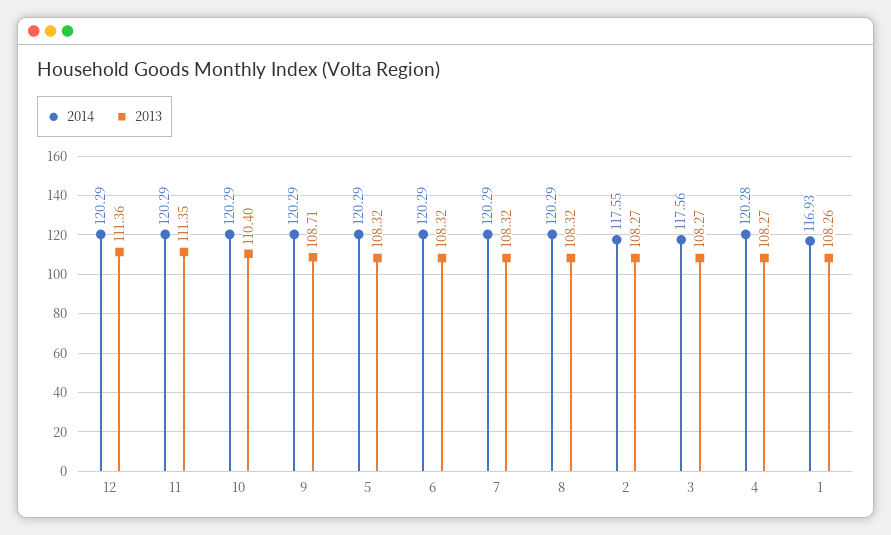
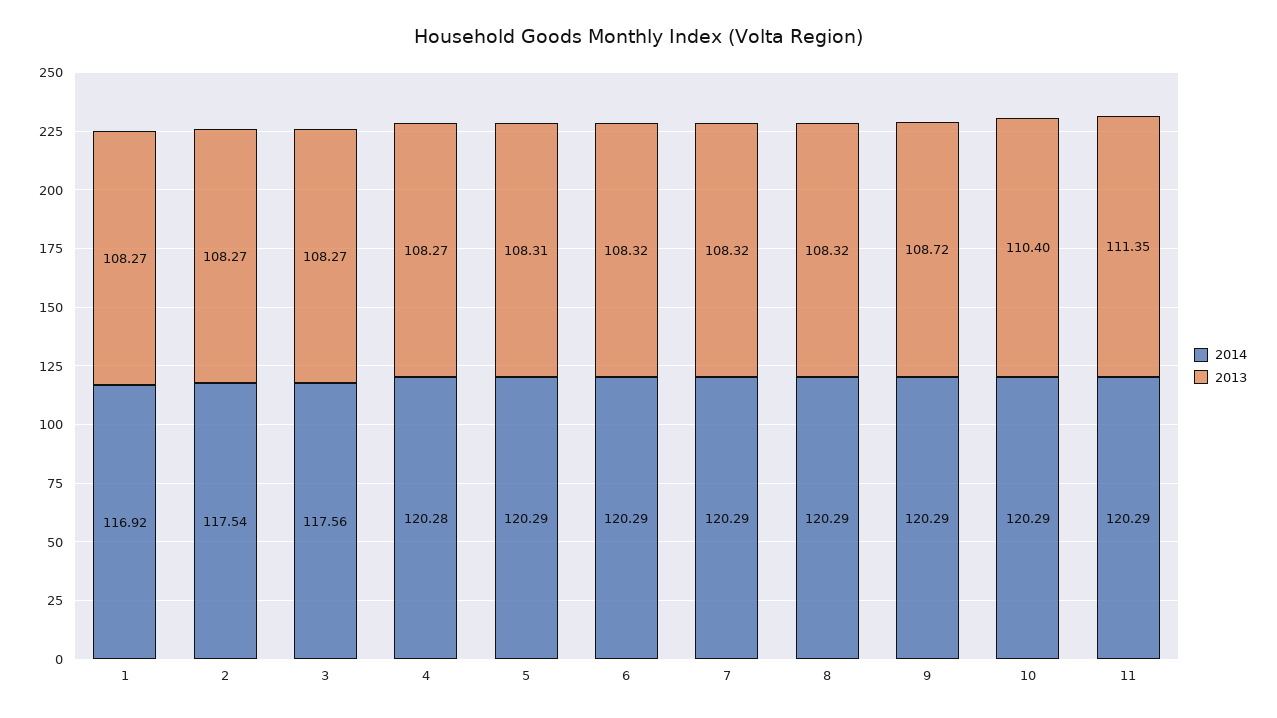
2014, 12: 120.29 -> none
2013, 12: 111.36 -> none
2013, 9: 108.71 -> 108.72
2013, 5: 108.32 -> 108.31
2014, 2: 117.55 -> 117.54
2014, 1: 116.93 -> 116.92
2013, 1: 108.26 -> 108.27

